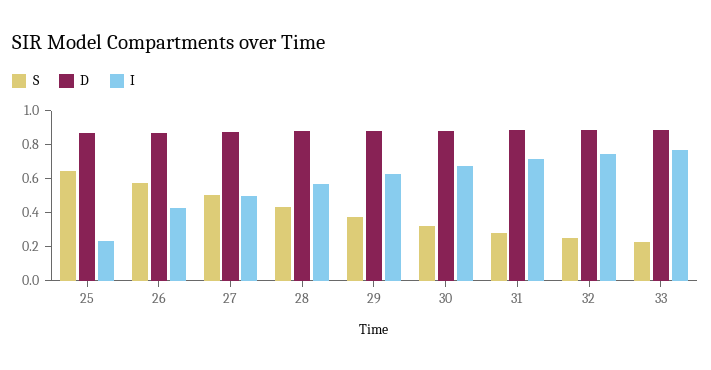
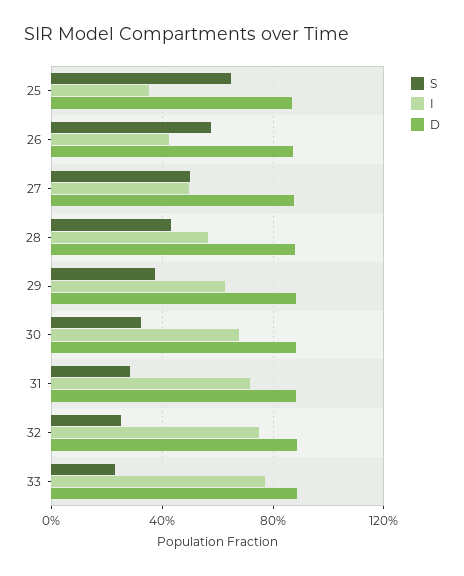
I, 25: 0.25 -> 0.35

